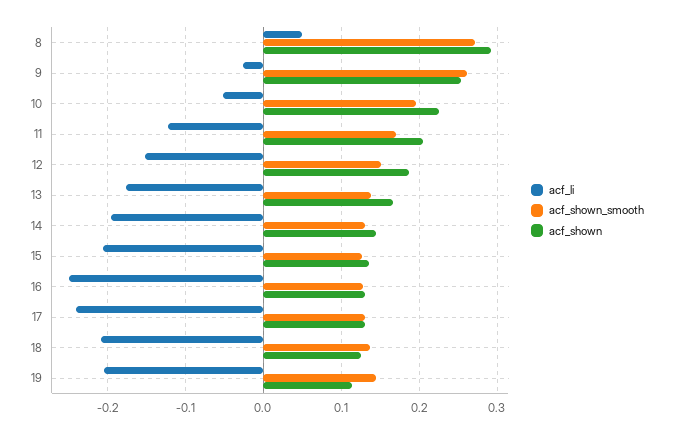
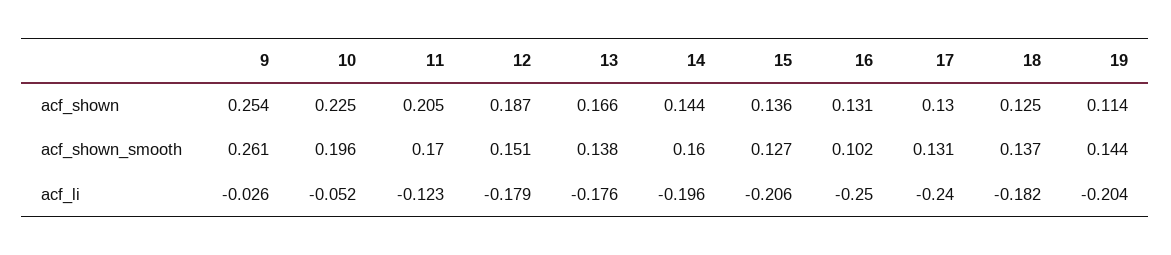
acf_li, 8: 0.05 -> none
acf_shown_smooth, 8: 0.27 -> none
acf_shown, 8: 0.29 -> none
acf_li, 12: -0.15 -> -0.179
acf_shown_smooth, 14: 0.13 -> 0.16
acf_shown_smooth, 16: 0.13 -> 0.102
acf_li, 18: -0.21 -> -0.182

